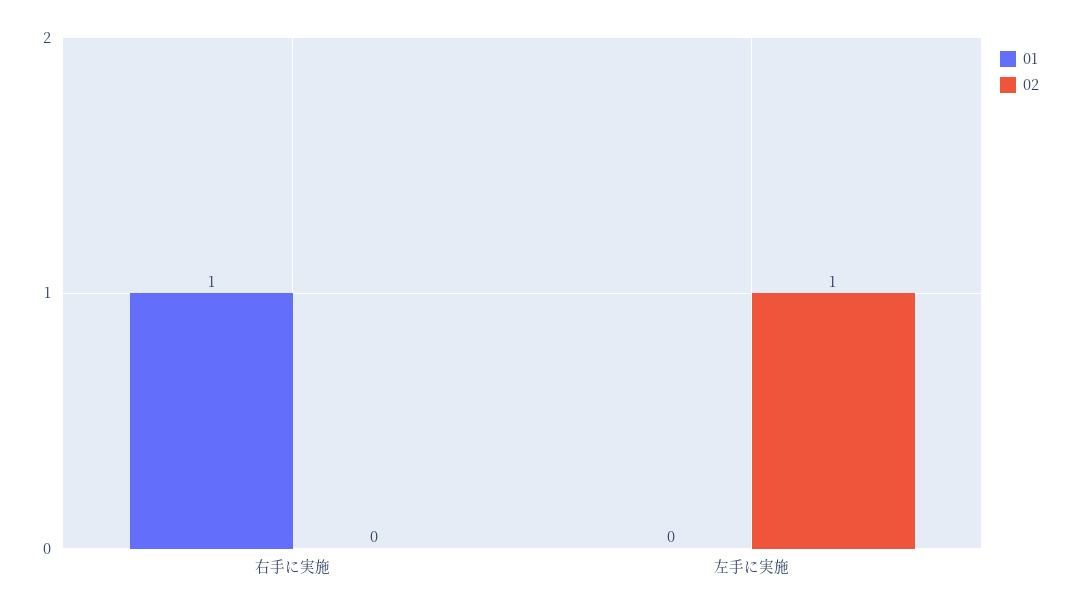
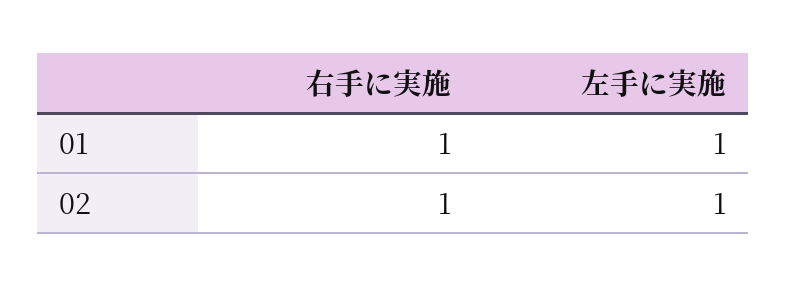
02, 右手に実施: 0 -> 1
01, 左手に実施: 0 -> 1

